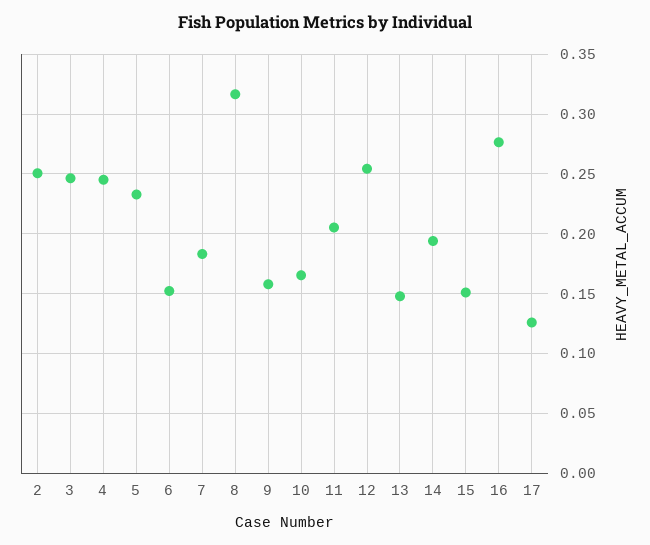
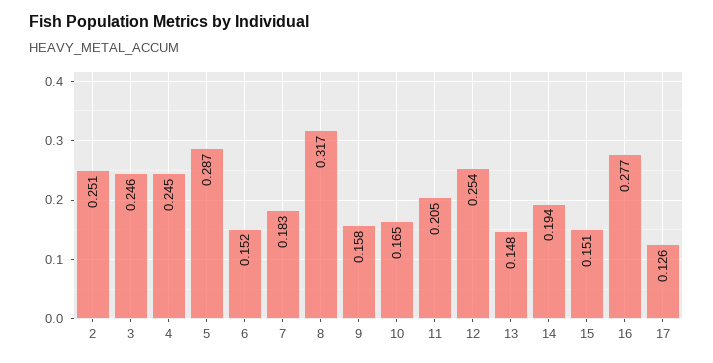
5: 0.23 -> 0.287

